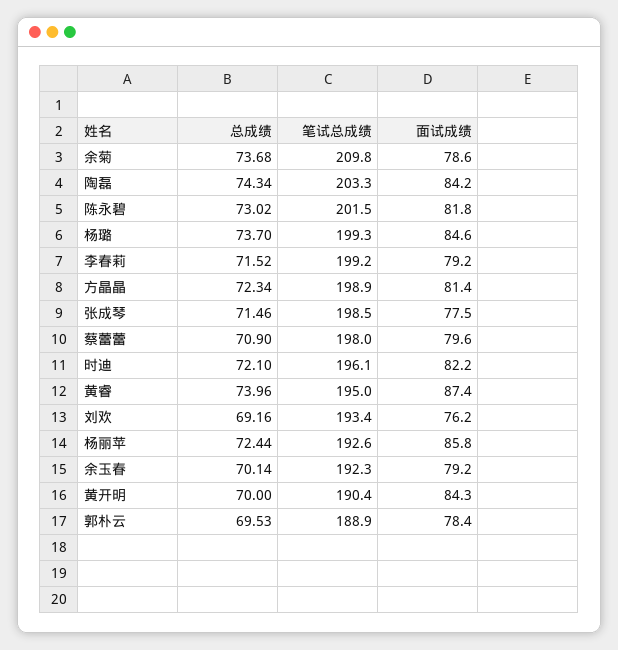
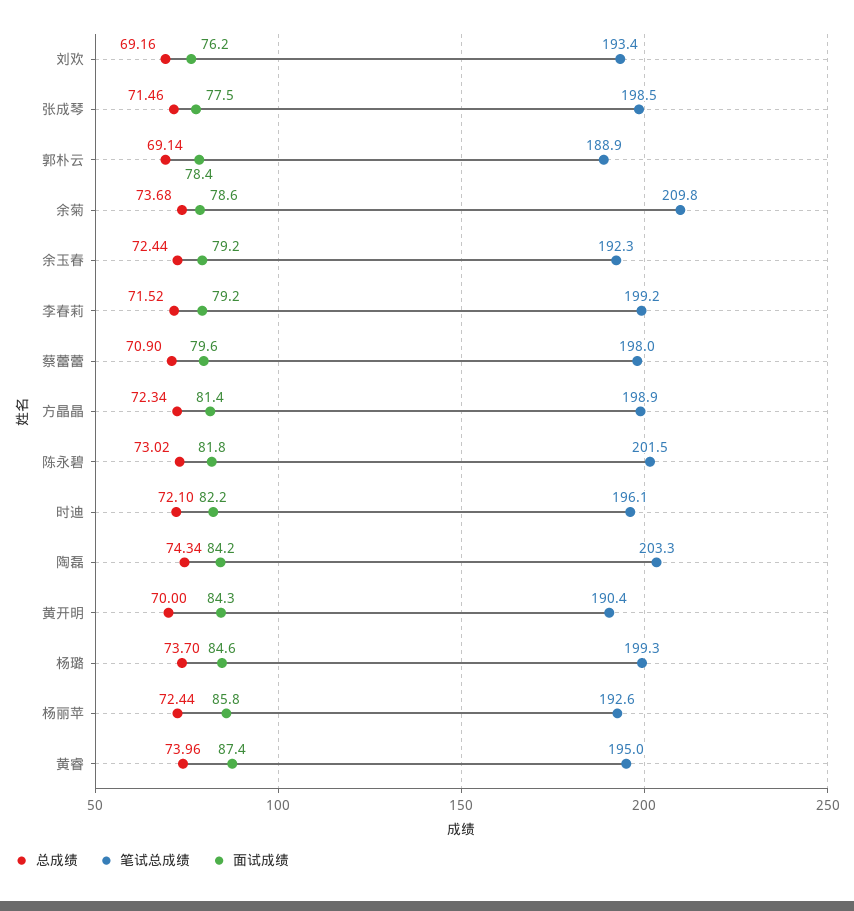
总成绩, 余玉春: 70.14 -> 72.44
总成绩, 郭朴云: 69.53 -> 69.14

